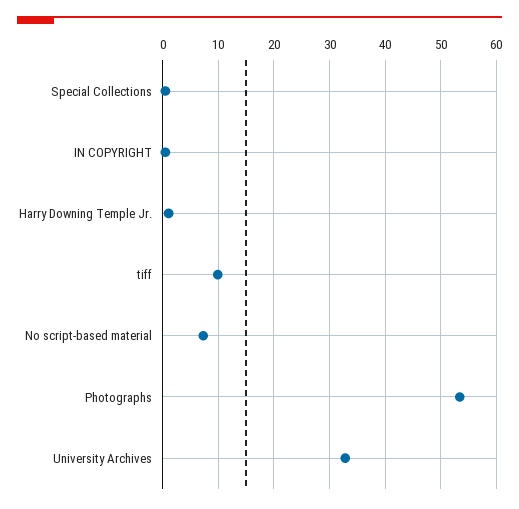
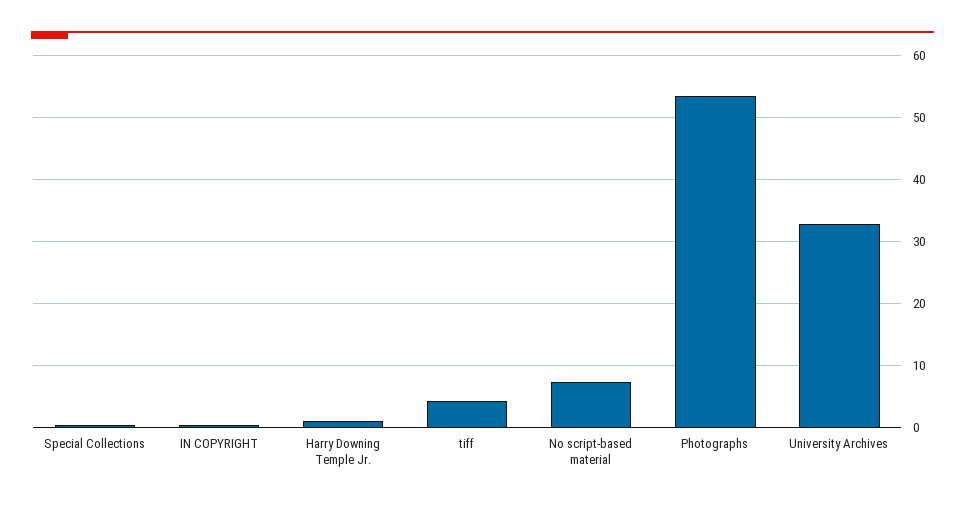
tiff: 10 -> 4

